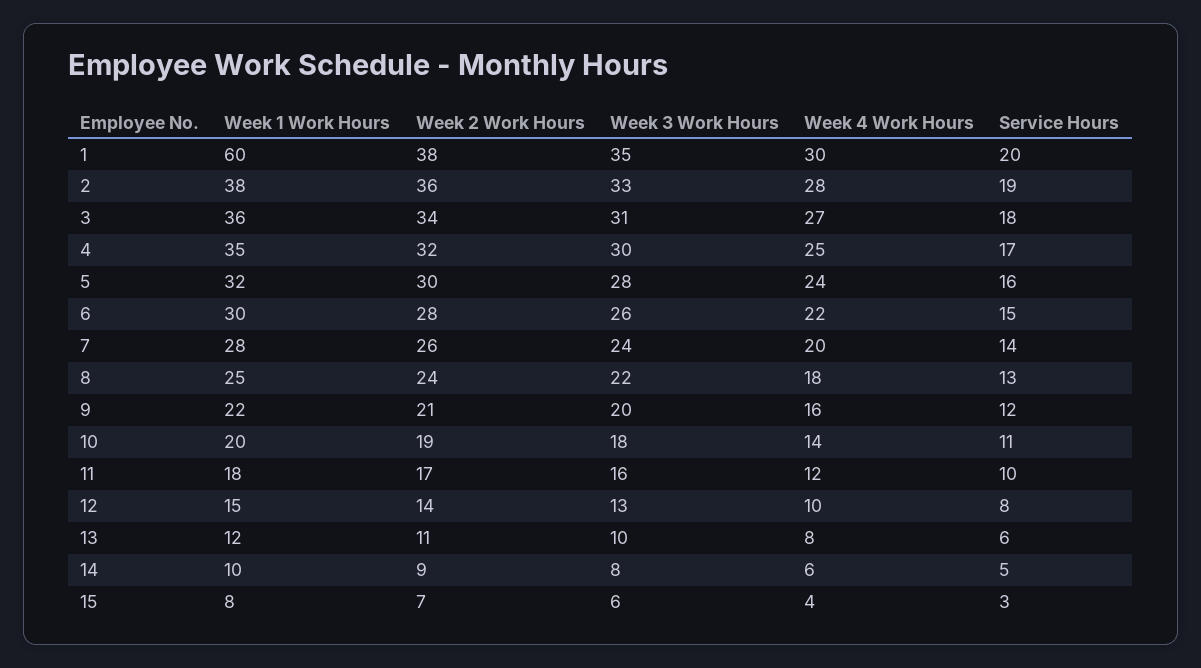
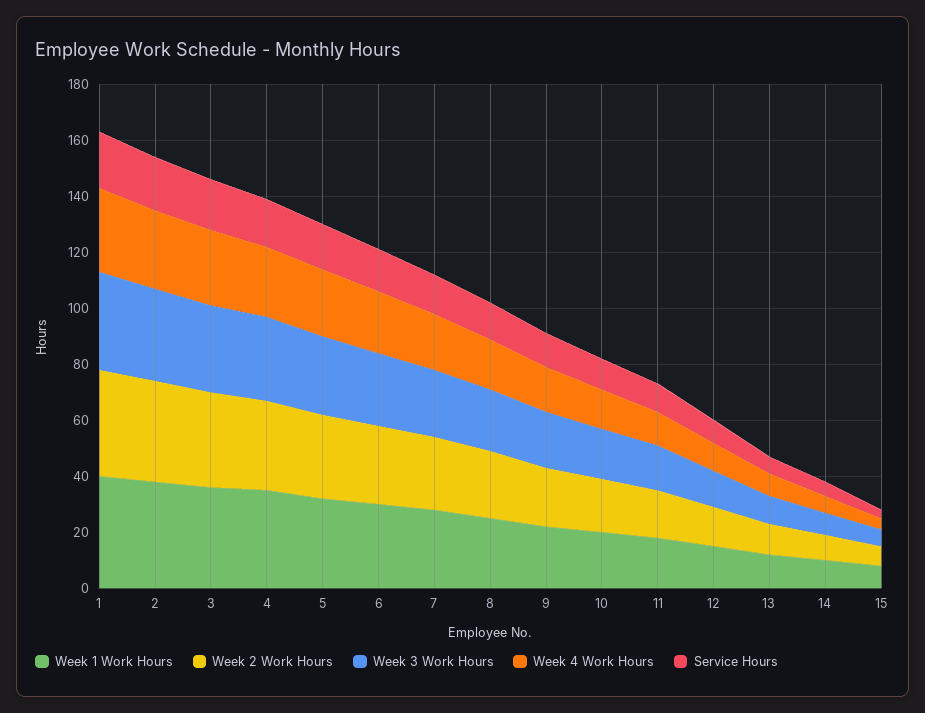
Week 1 Work Hours, 1: 60 -> 40

